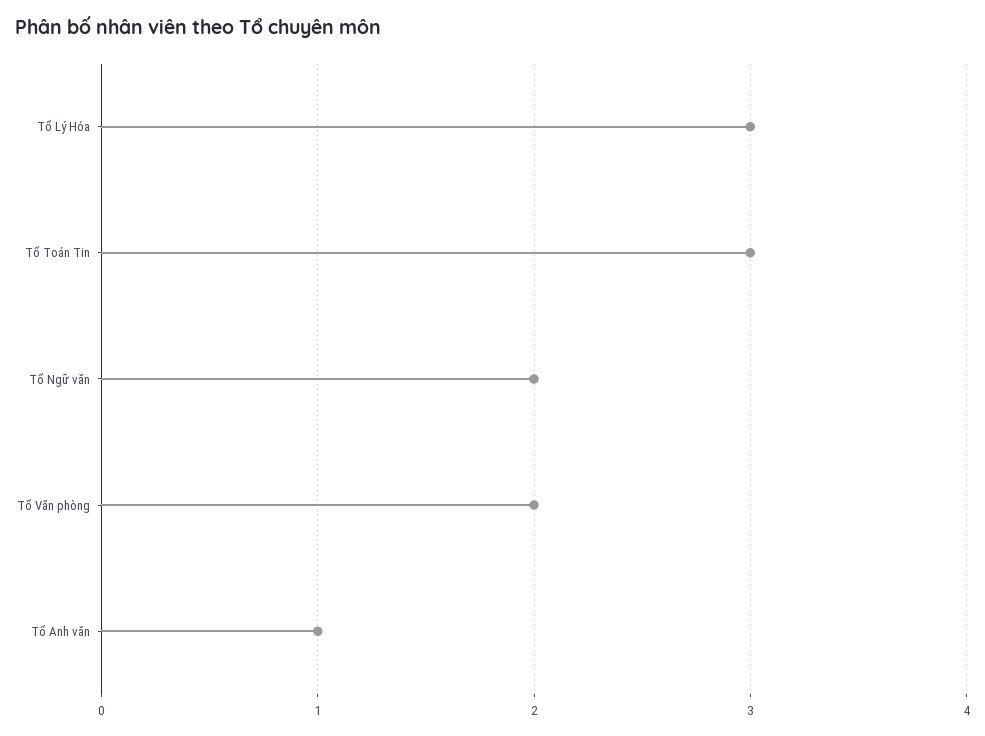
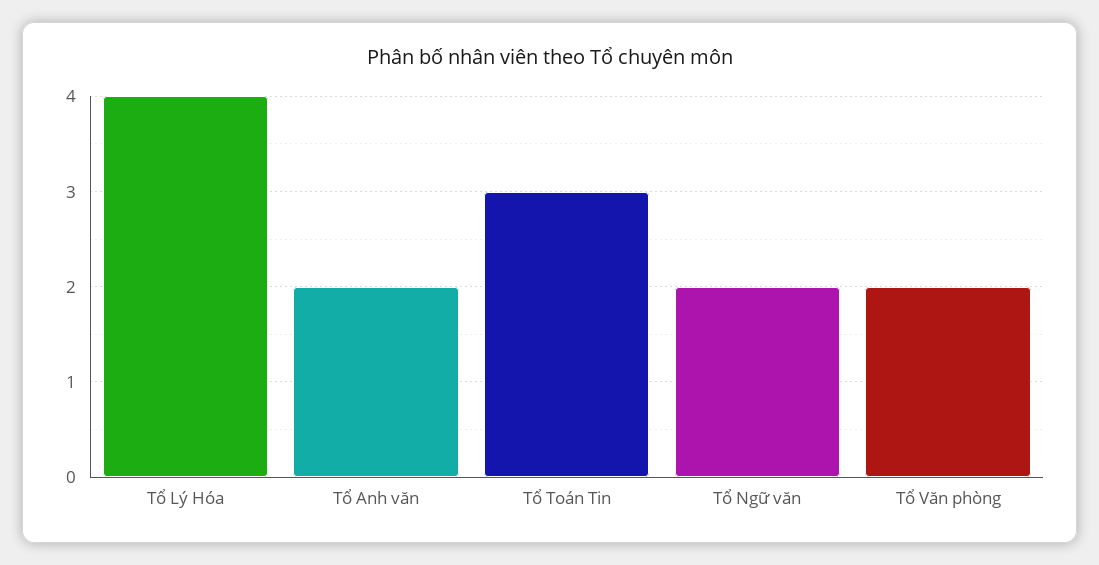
Tổ Lý Hóa: 3 -> 4
Tổ Anh văn: 1 -> 2

